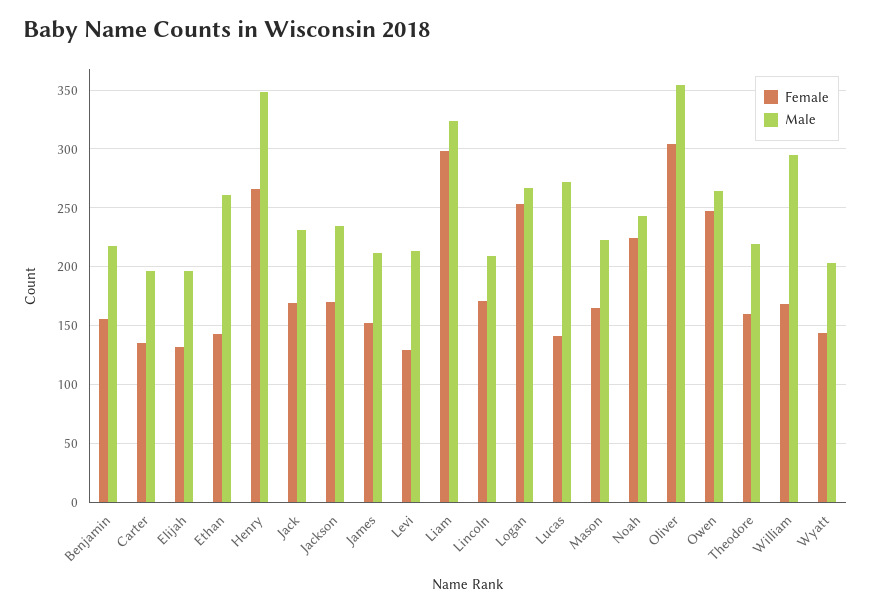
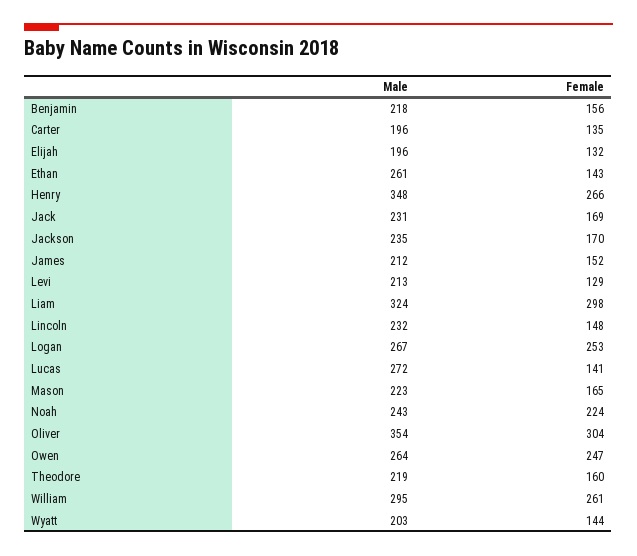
Female, Lincoln: 170 -> 148
Male, Lincoln: 210 -> 232
Female, William: 170 -> 261

